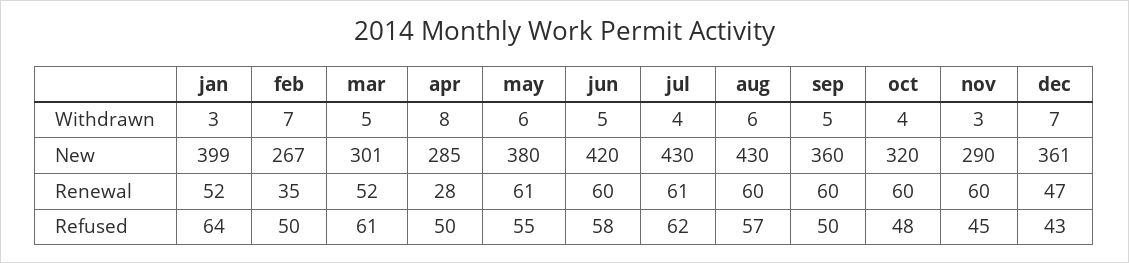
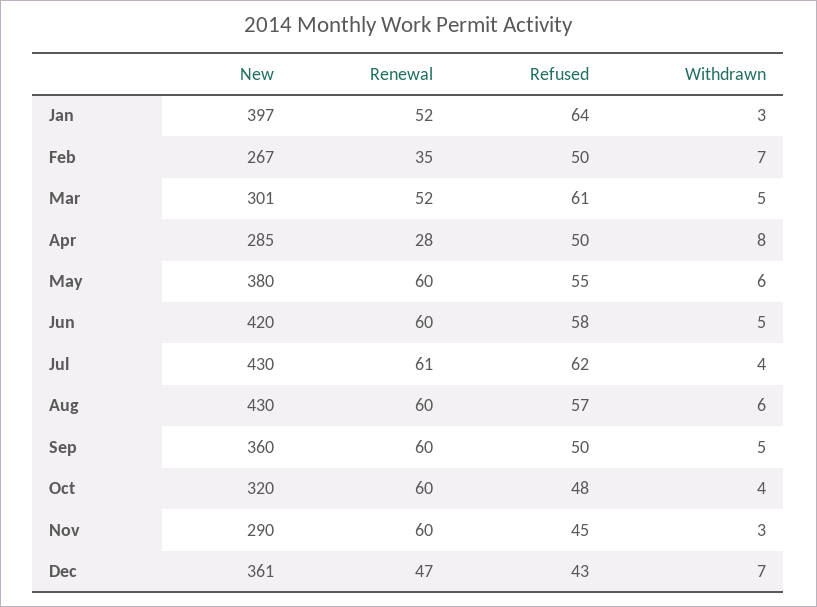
jan, New: 399 -> 397
may, Renewal: 61 -> 60

